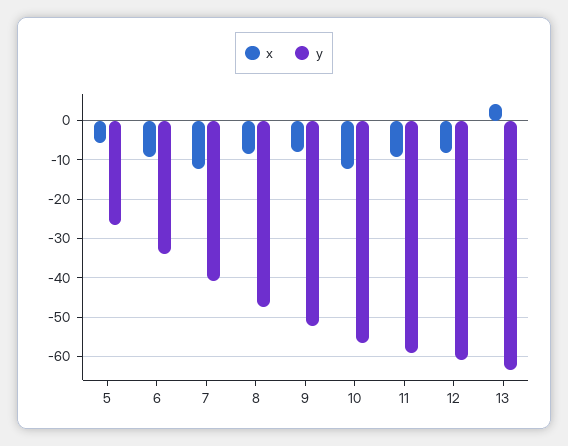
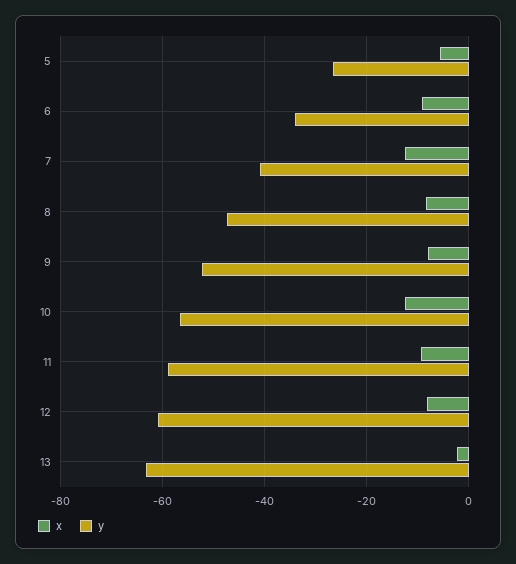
x, 13: 4 -> -2

